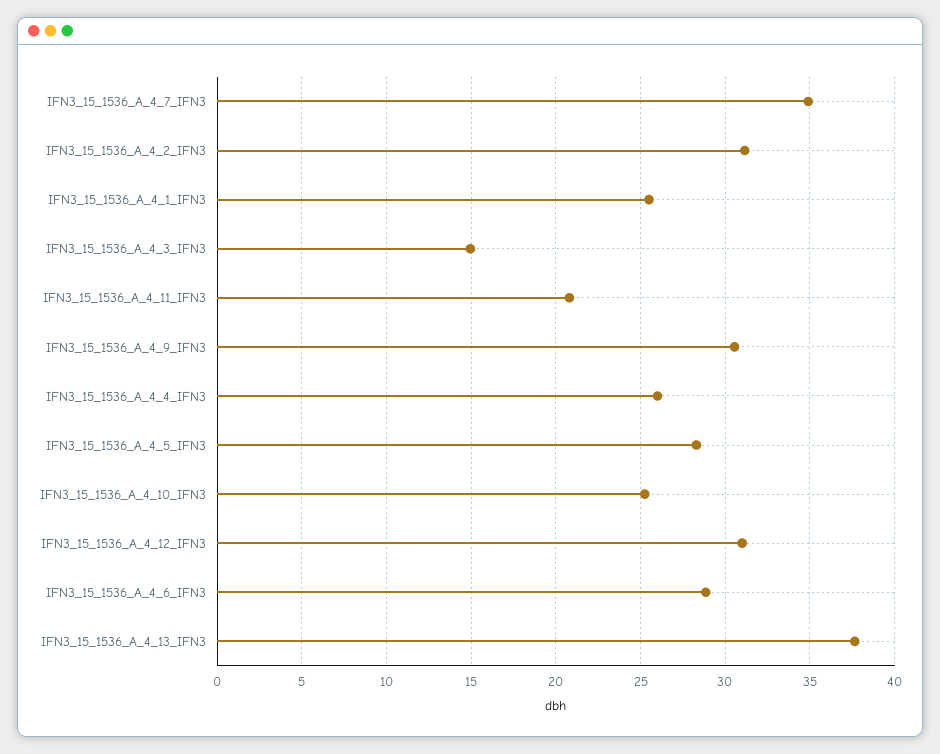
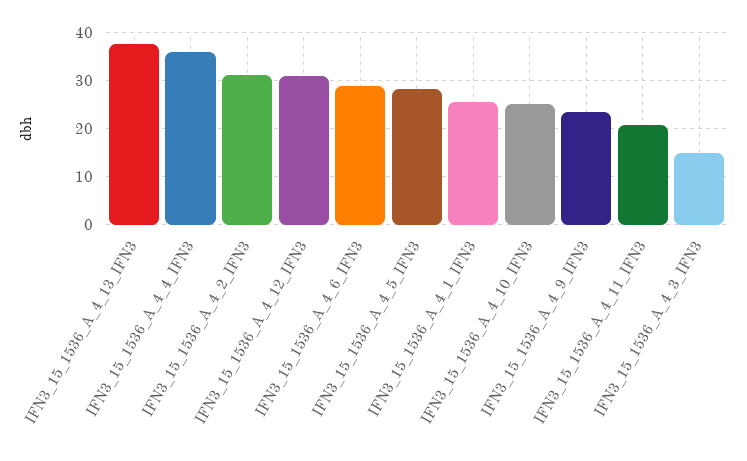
IFN3_15_1536_A_4_7_IFN3: 35 -> none
IFN3_15_1536_A_4_9_IFN3: 30.5 -> 24
IFN3_15_1536_A_4_4_IFN3: 26 -> 36

